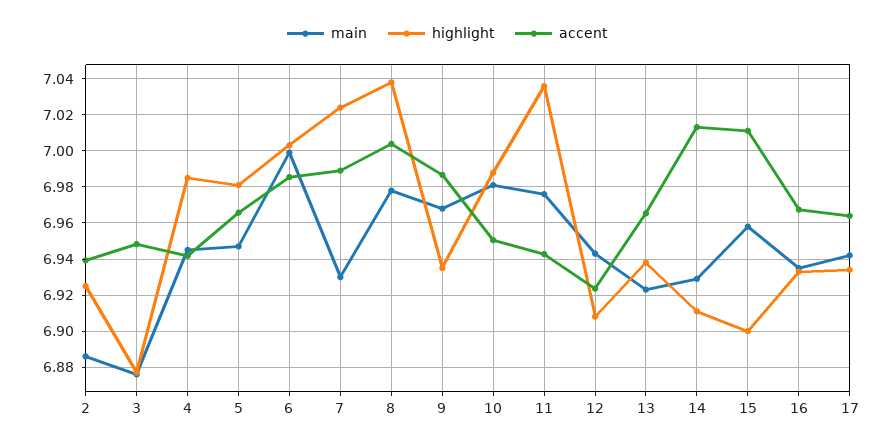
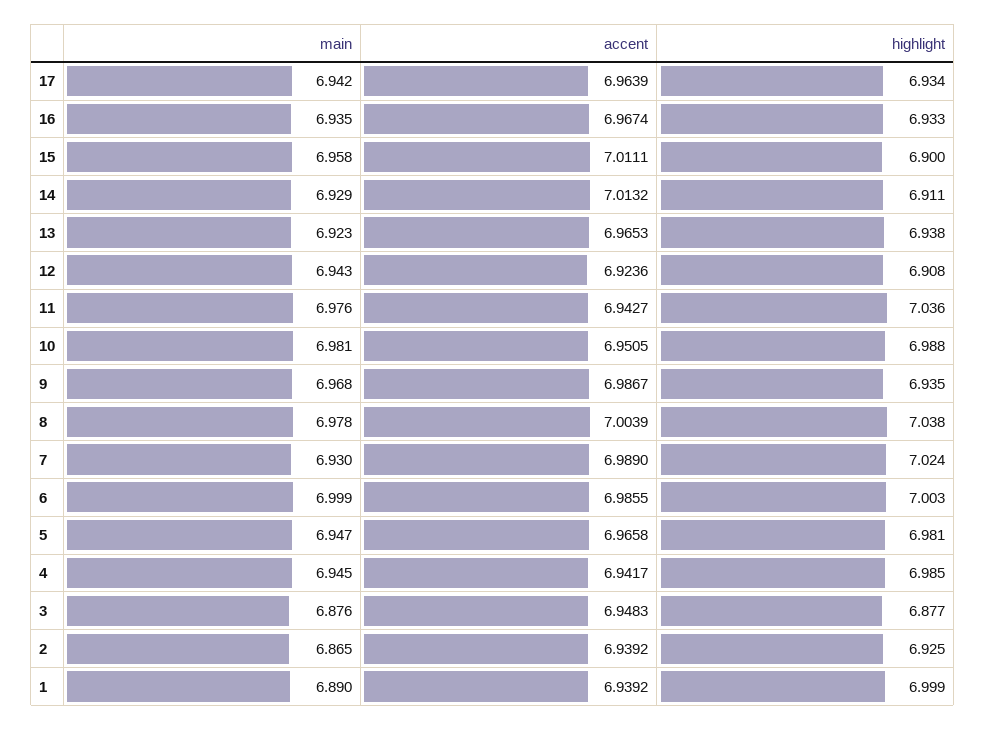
main, 2: 6.885 -> 6.865
main, 1: none -> 6.89
accent, 1: none -> 6.9392
highlight, 1: none -> 6.999

